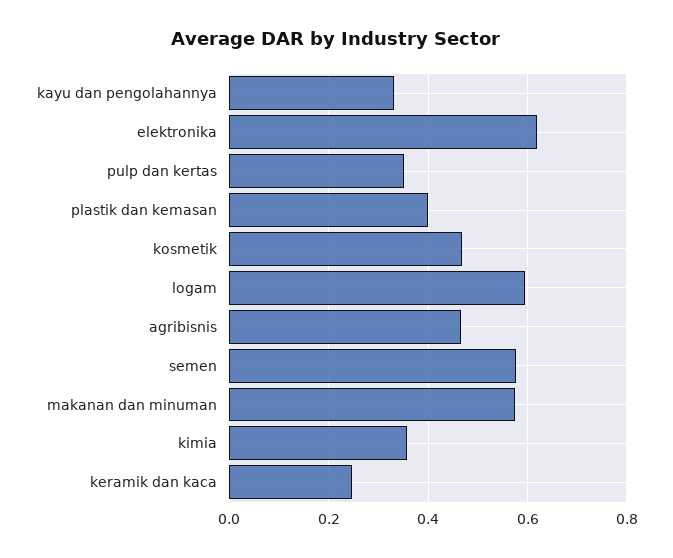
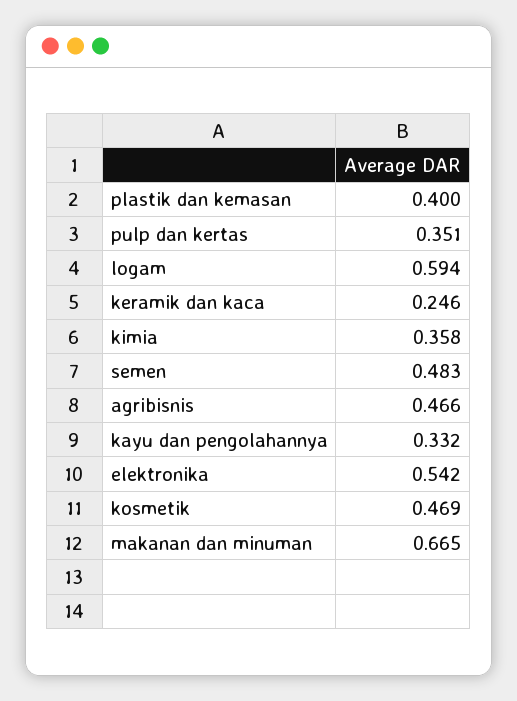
elektronika: 0.62 -> 0.542
semen: 0.58 -> 0.483
makanan dan minuman: 0.58 -> 0.665

